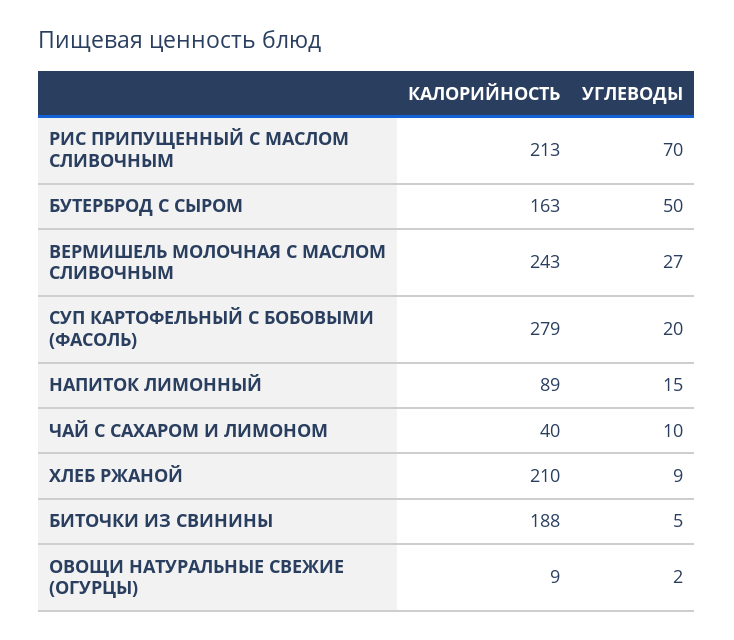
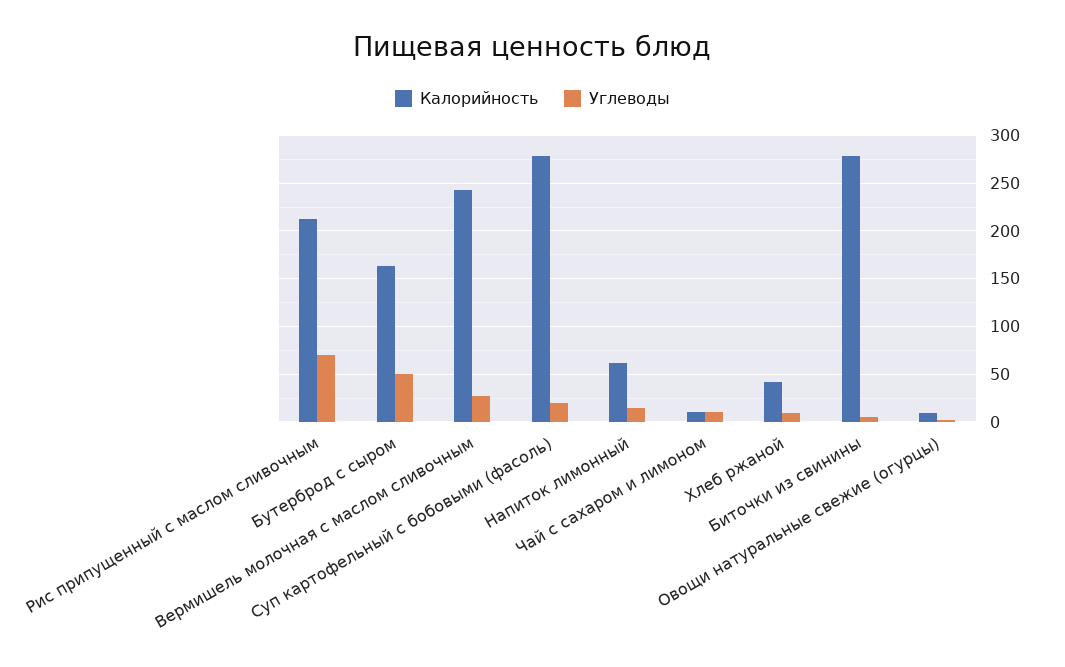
КАЛОРИЙНОСТЬ, НАПИТОК ЛИМОННЫЙ: 89 -> 60
КАЛОРИЙНОСТЬ, ЧАЙ С САХАРОМ И ЛИМОНОМ: 40 -> 10
КАЛОРИЙНОСТЬ, ХЛЕБ РЖАНОЙ: 210 -> 40
КАЛОРИЙНОСТЬ, БИТОЧКИ ИЗ СВИНИНЫ: 188 -> 280

